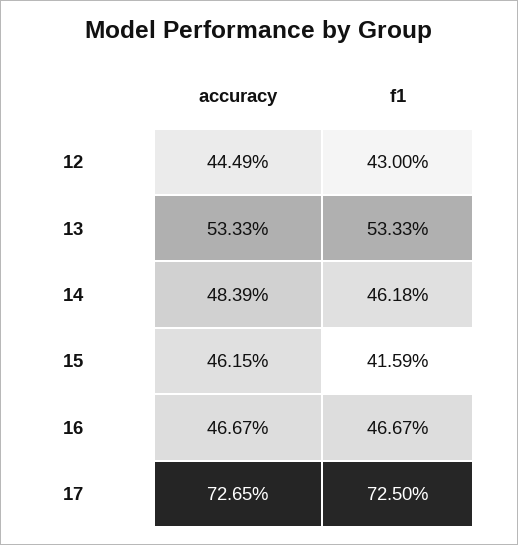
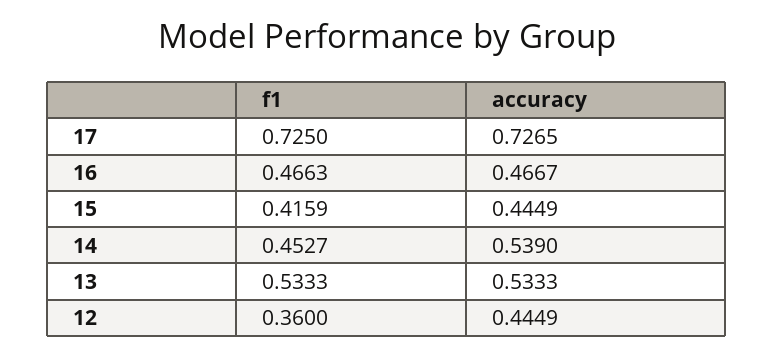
f1, 12: 0.43 -> 0.36
accuracy, 14: 0.4839 -> 0.539
f1, 14: 0.4618 -> 0.4527
accuracy, 15: 0.4615 -> 0.4449
f1, 16: 0.4667 -> 0.4663

